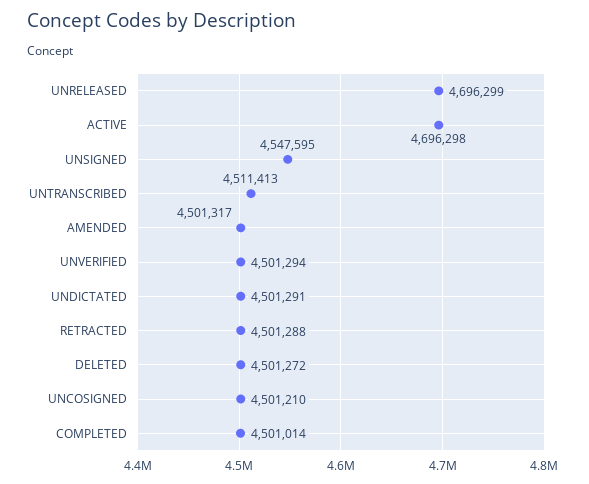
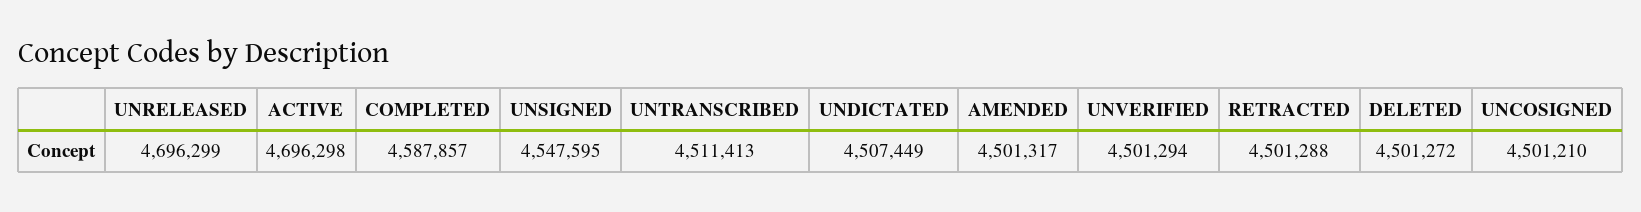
UNDICTATED: 4501291 -> 4507449
COMPLETED: 4501014 -> 4587857

